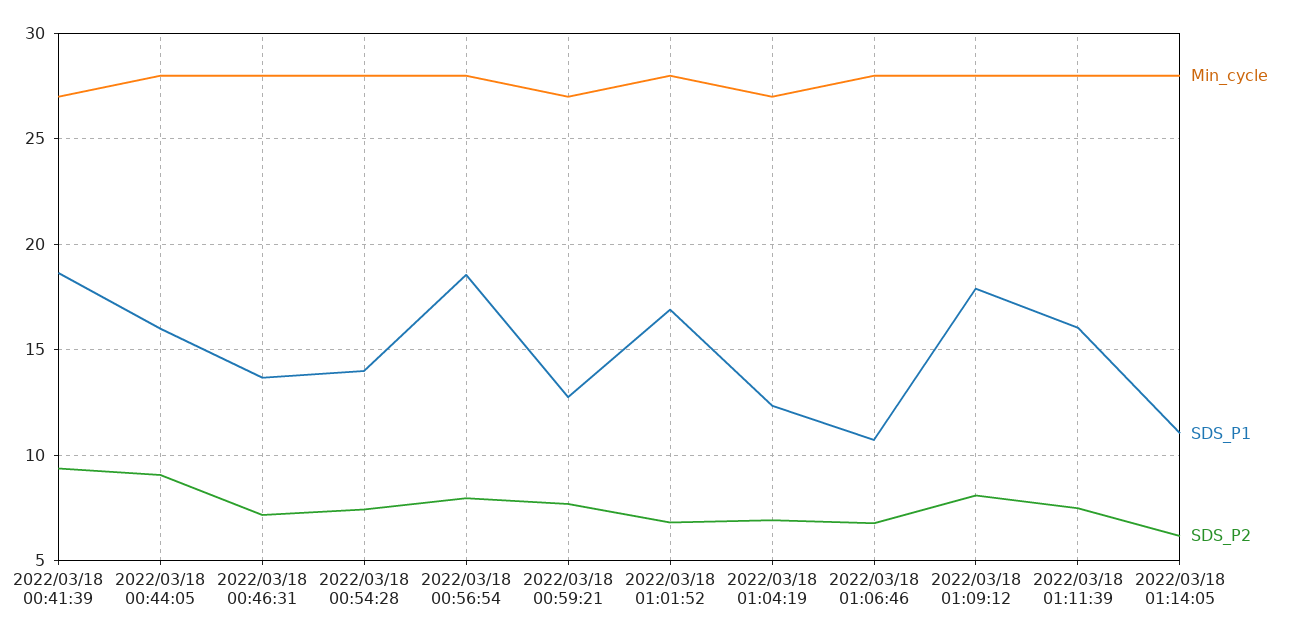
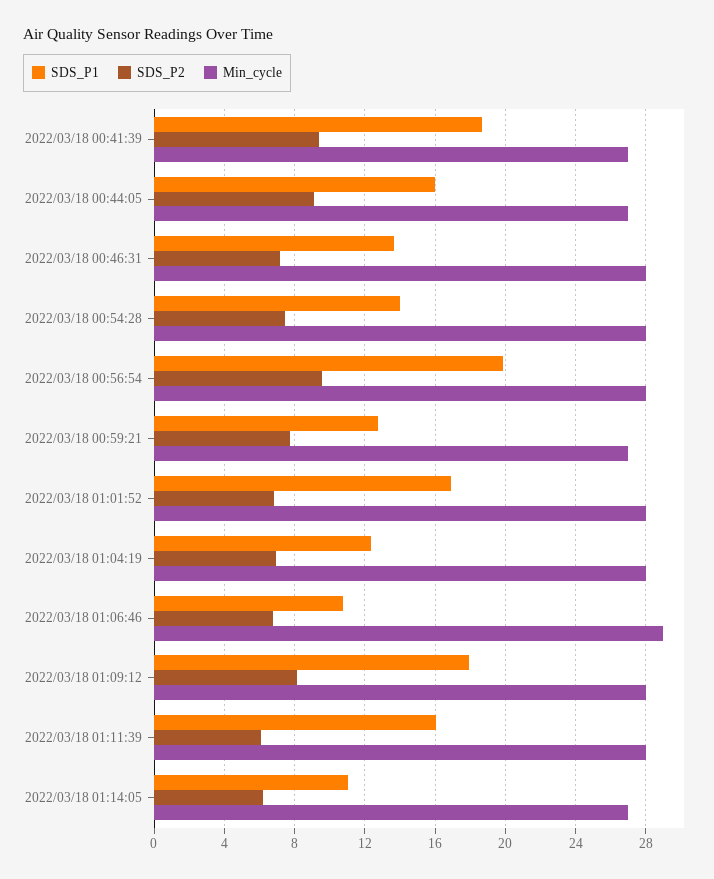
Min_cycle, 2022/03/18 00:44:05: 28 -> 27
SDS_P1, 2022/03/18 00:56:54: 18.5 -> 20
SDS_P2, 2022/03/18 00:56:54: 8 -> 9.5
Min_cycle, 2022/03/18 01:04:19: 27 -> 28
Min_cycle, 2022/03/18 01:06:46: 28 -> 29
SDS_P2, 2022/03/18 01:11:39: 7.5 -> 6
Min_cycle, 2022/03/18 01:14:05: 28 -> 27

